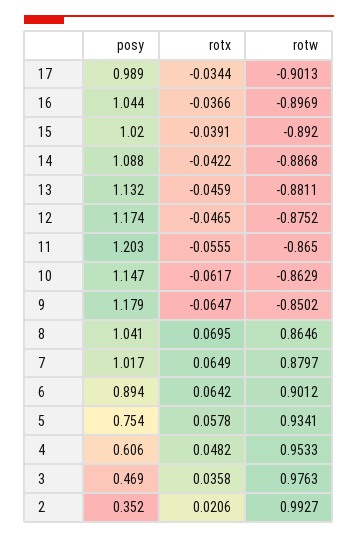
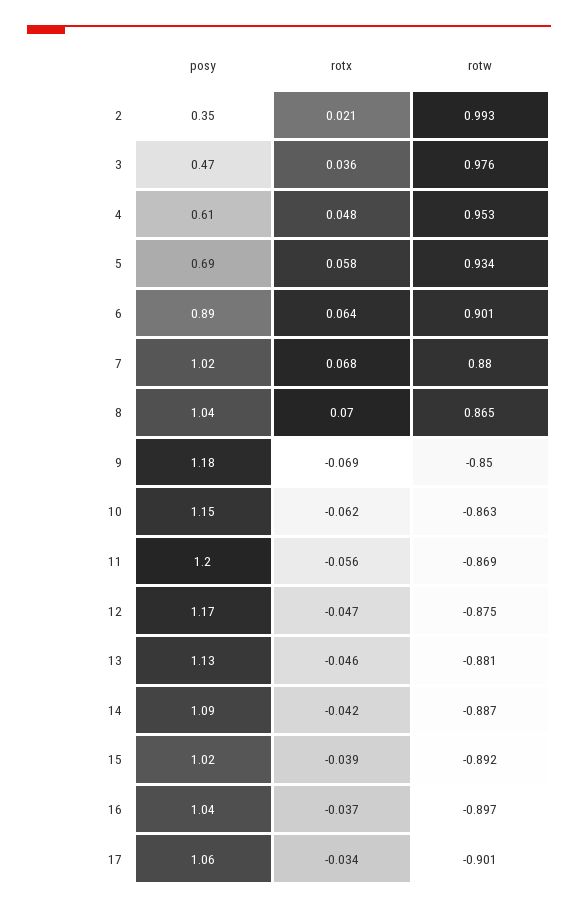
posy, 17: 0.989 -> 1.06
rotw, 11: -0.865 -> -0.869
rotx, 9: -0.0647 -> -0.069
rotx, 7: 0.0649 -> 0.068
posy, 5: 0.754 -> 0.69

